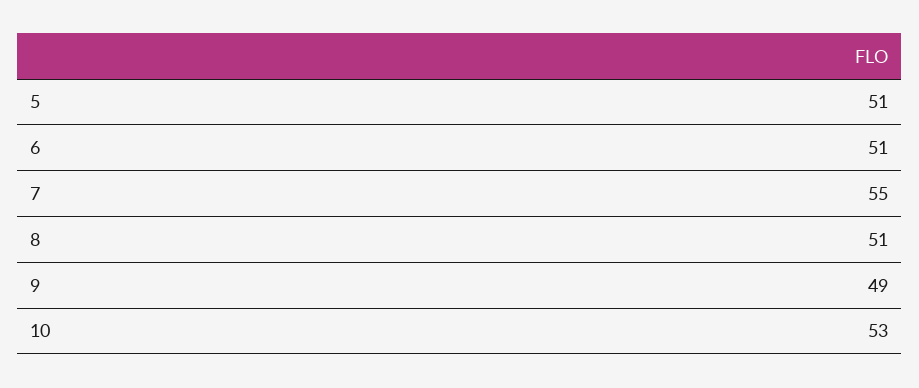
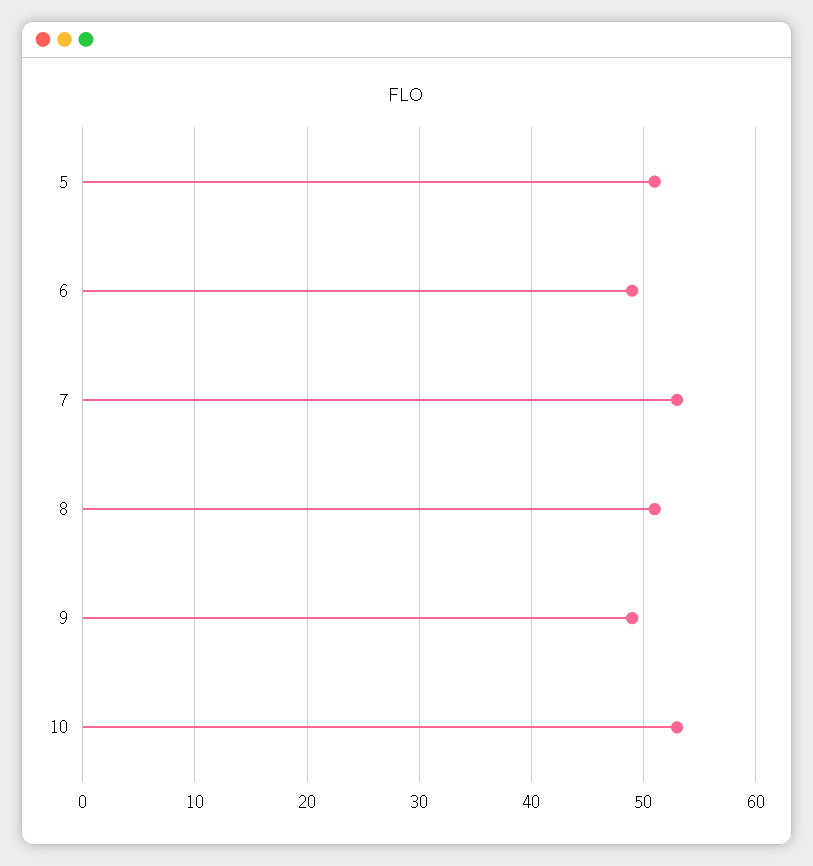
6: 51 -> 49
7: 55 -> 53

